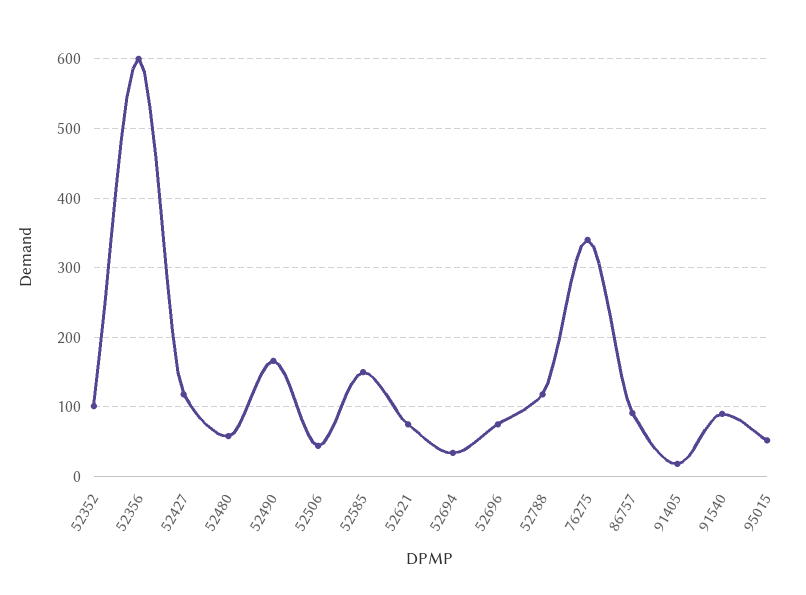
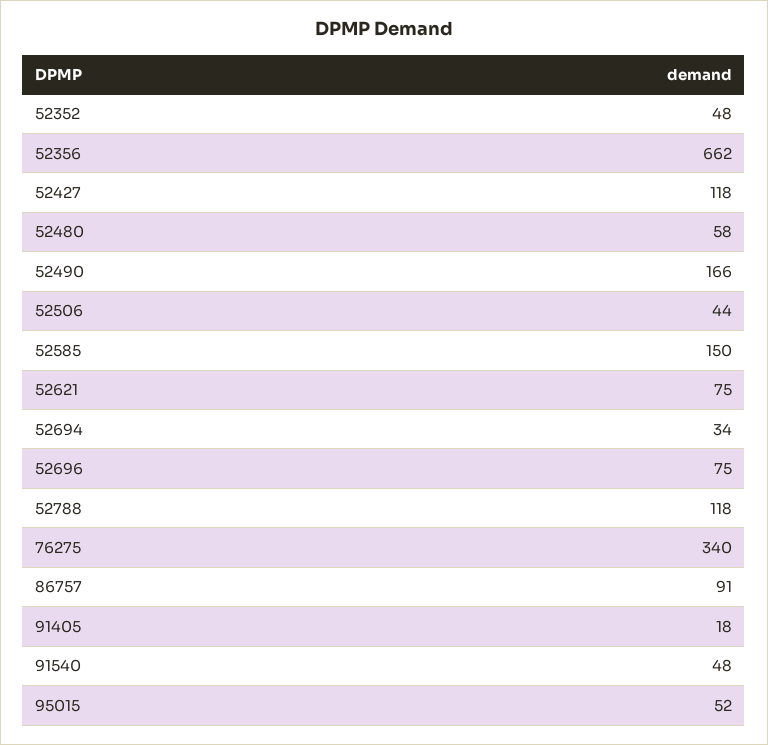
52352: 100 -> 48
52356: 600 -> 662
91540: 90 -> 48

